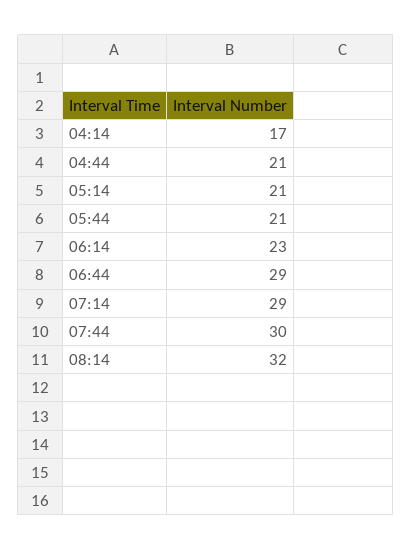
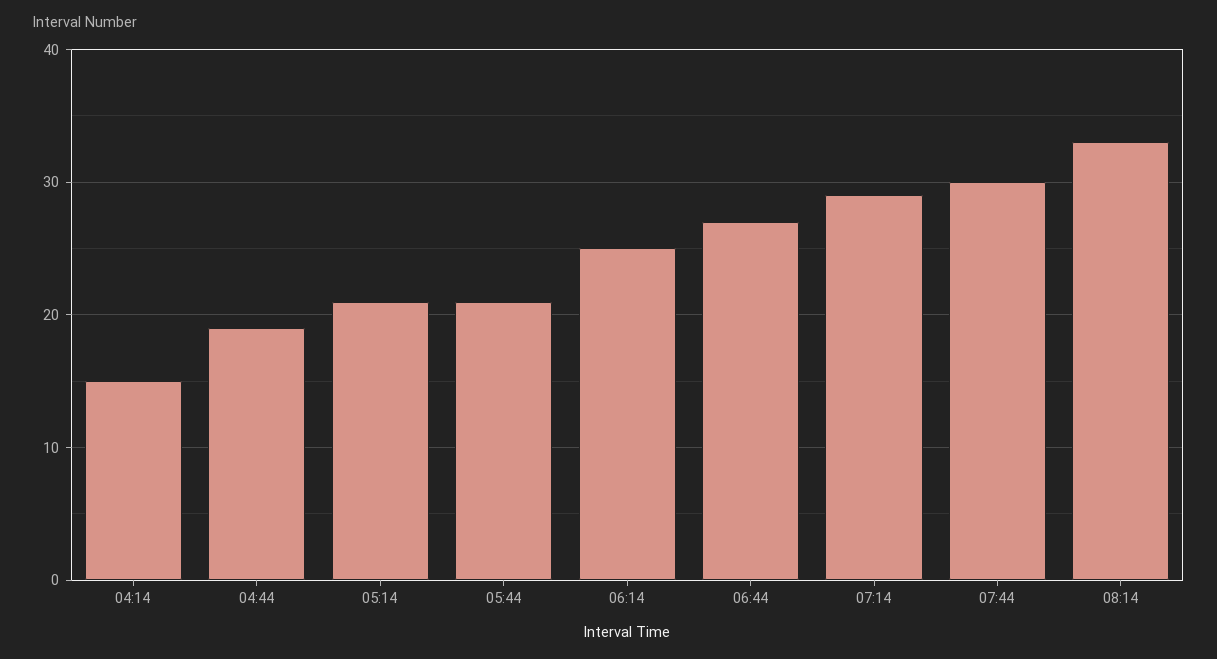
04:14: 17 -> 15
04:44: 21 -> 19
06:14: 23 -> 25
06:44: 29 -> 27
08:14: 32 -> 33

